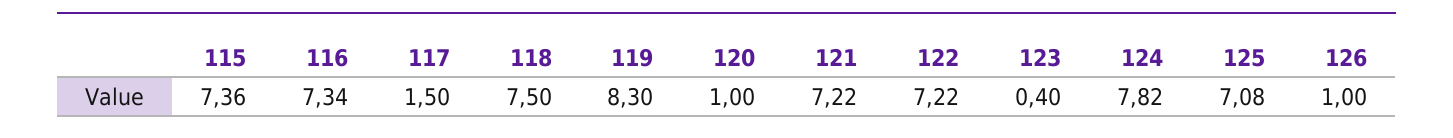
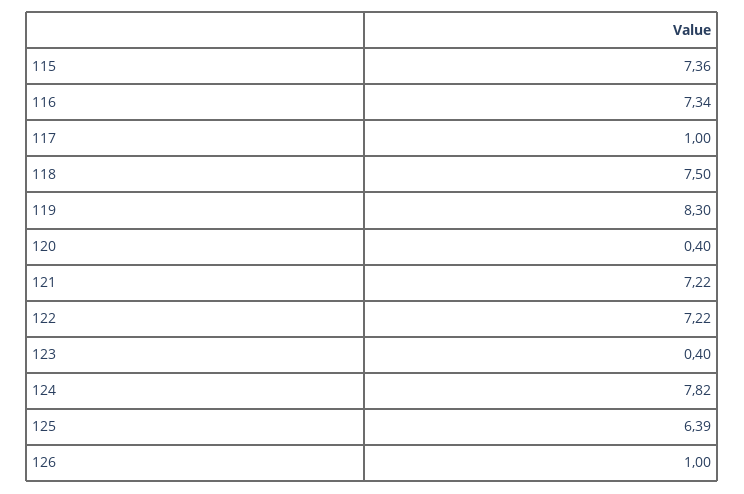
117: 1.5 -> 1
120: 1 -> 0.4
125: 7.08 -> 6.39

